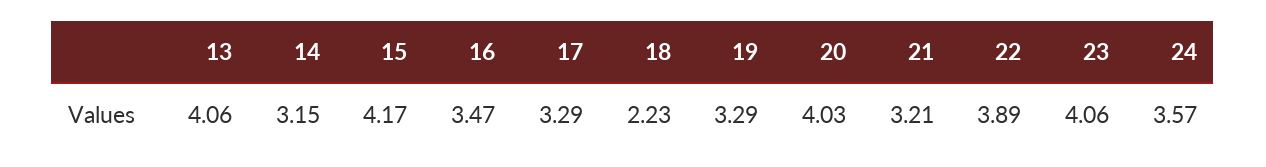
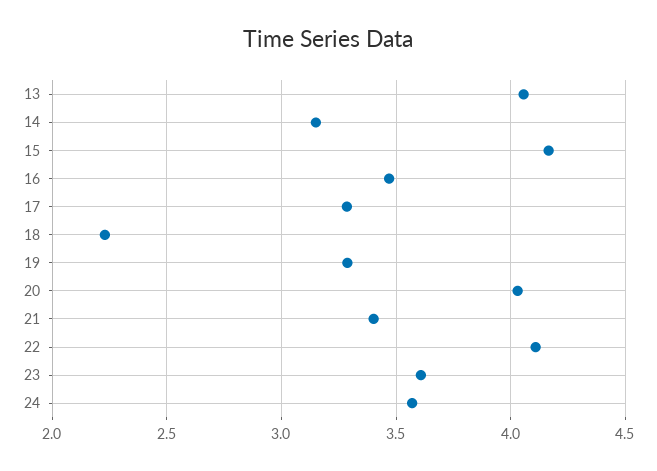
21: 3.21 -> 3.4
22: 3.89 -> 4.1
23: 4.06 -> 3.6

